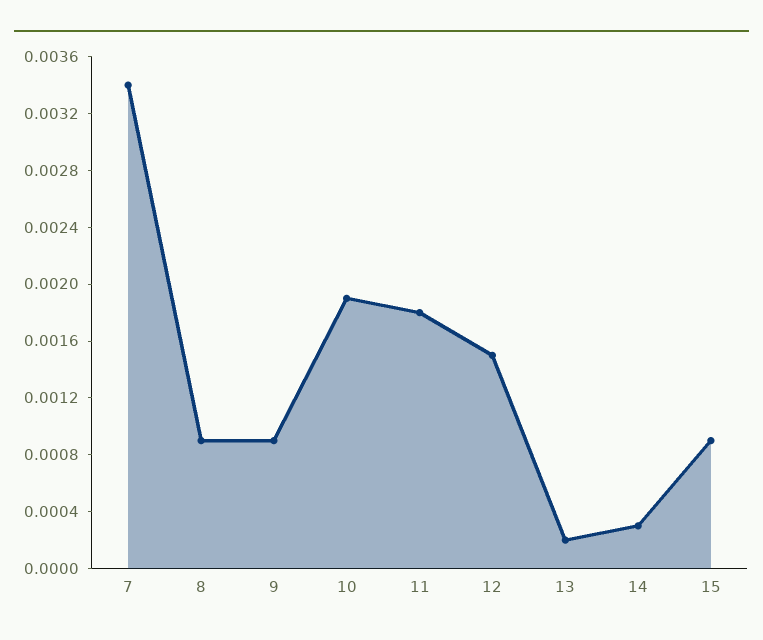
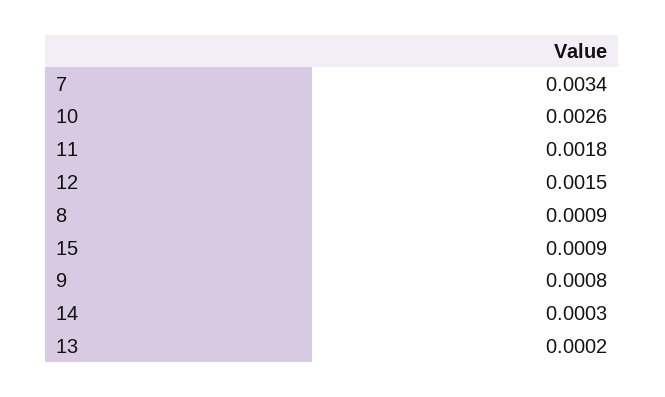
9: 0.0009 -> 0.0008
10: 0.0019 -> 0.0026

